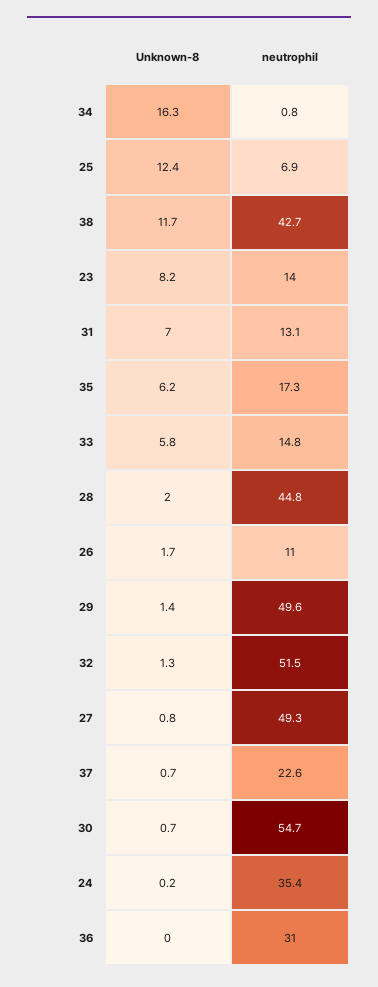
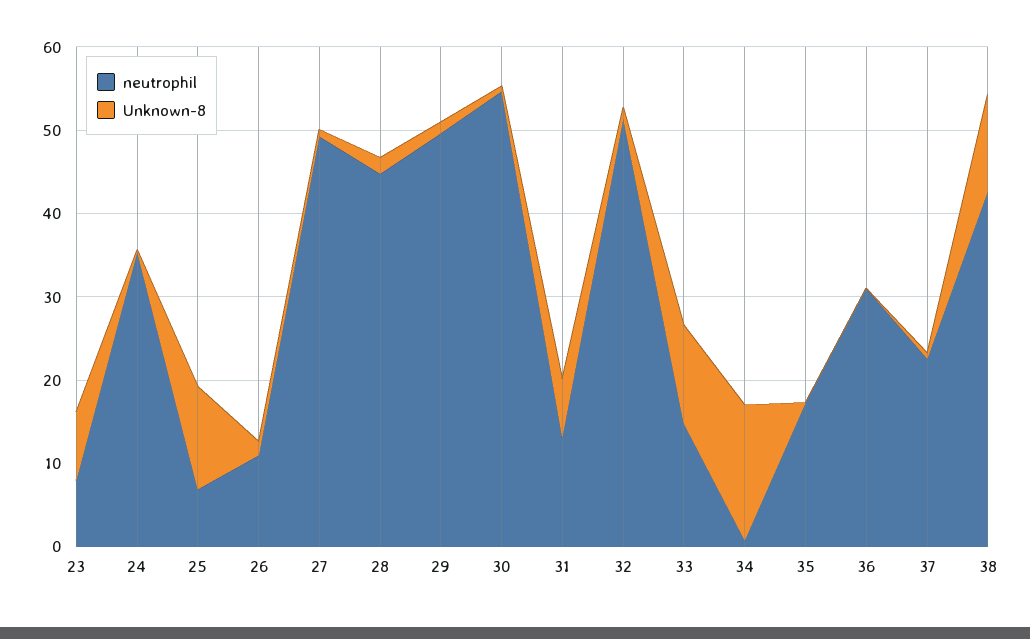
neutrophil, 23: 14 -> 8
Unknown-8, 35: 6.2 -> 0
Unknown-8, 33: 5.8 -> 12

